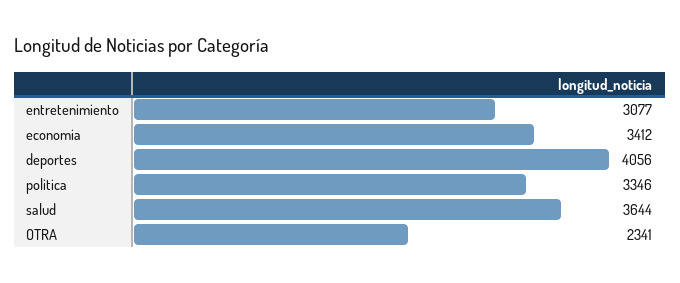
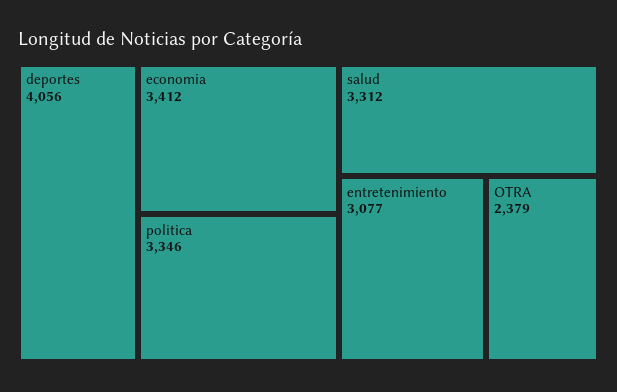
salud: 3644 -> 3312
OTRA: 2341 -> 2379

